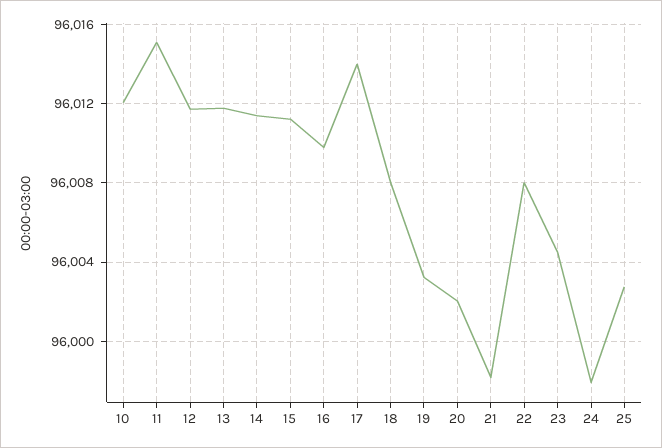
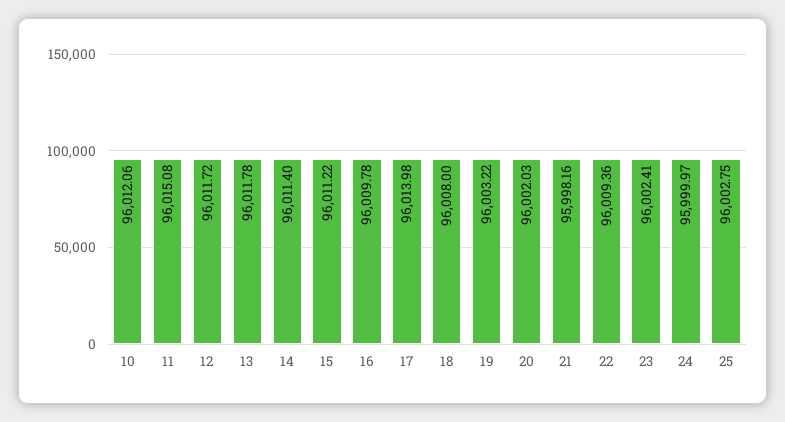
22: 96008 -> 96009.36
23: 96004.5 -> 96002.41
24: 95998 -> 95999.97

